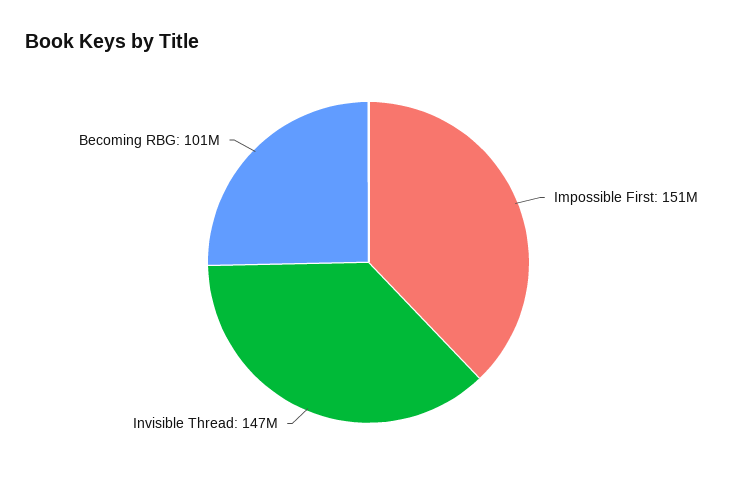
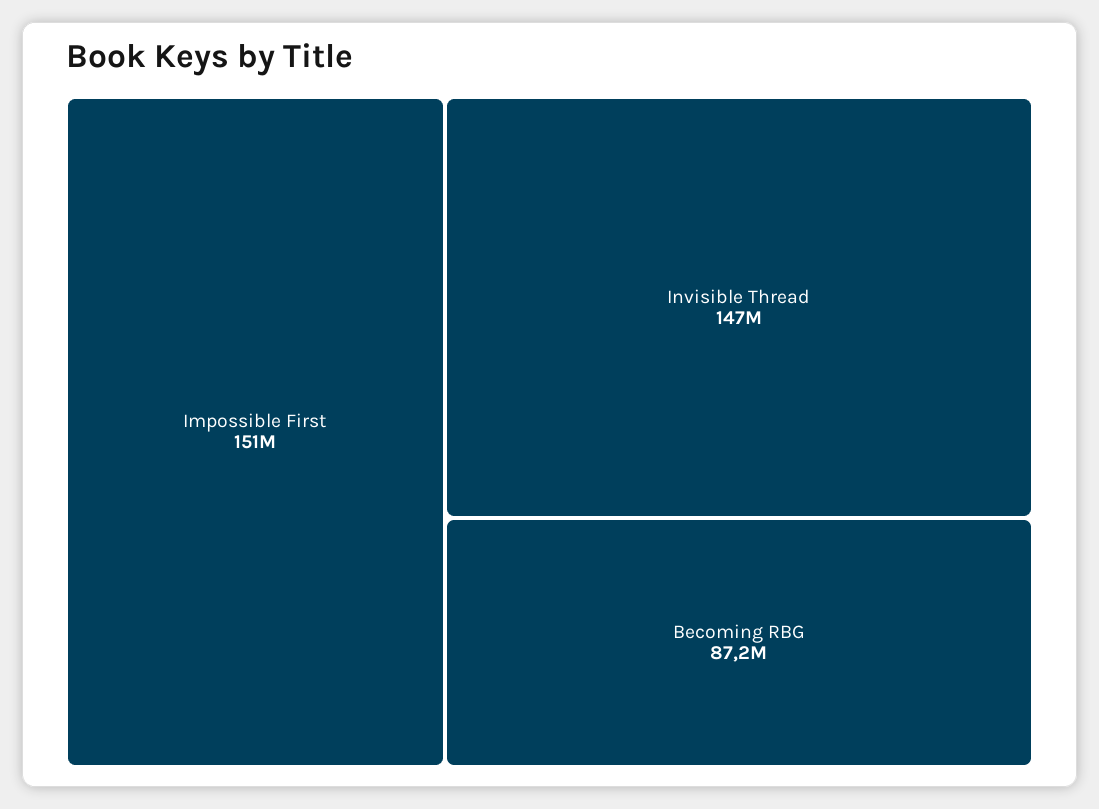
Becoming RBG: 101000000 -> 87200000

